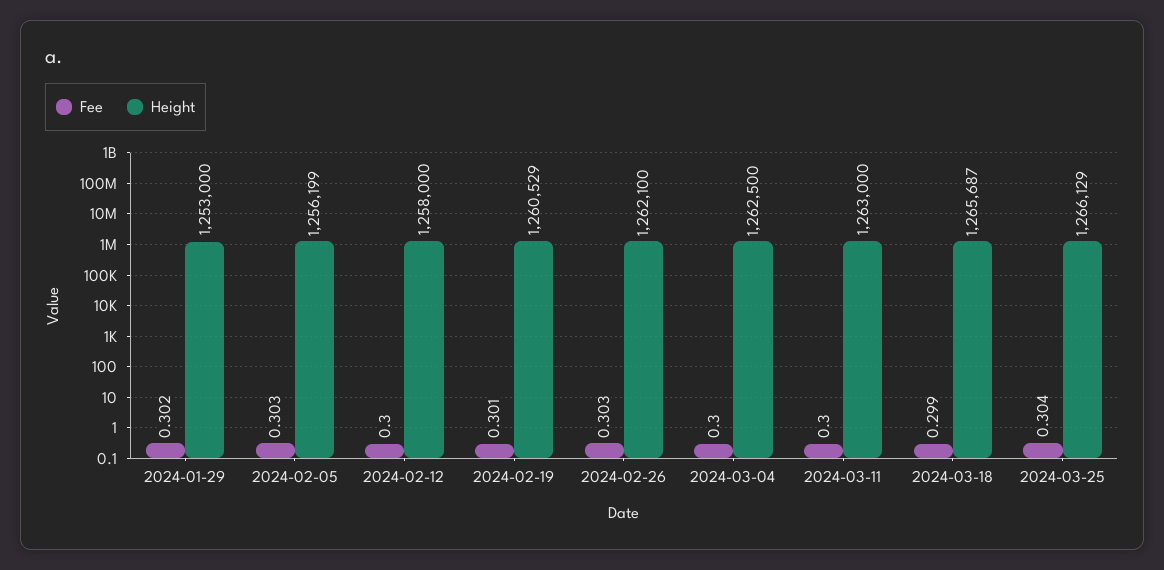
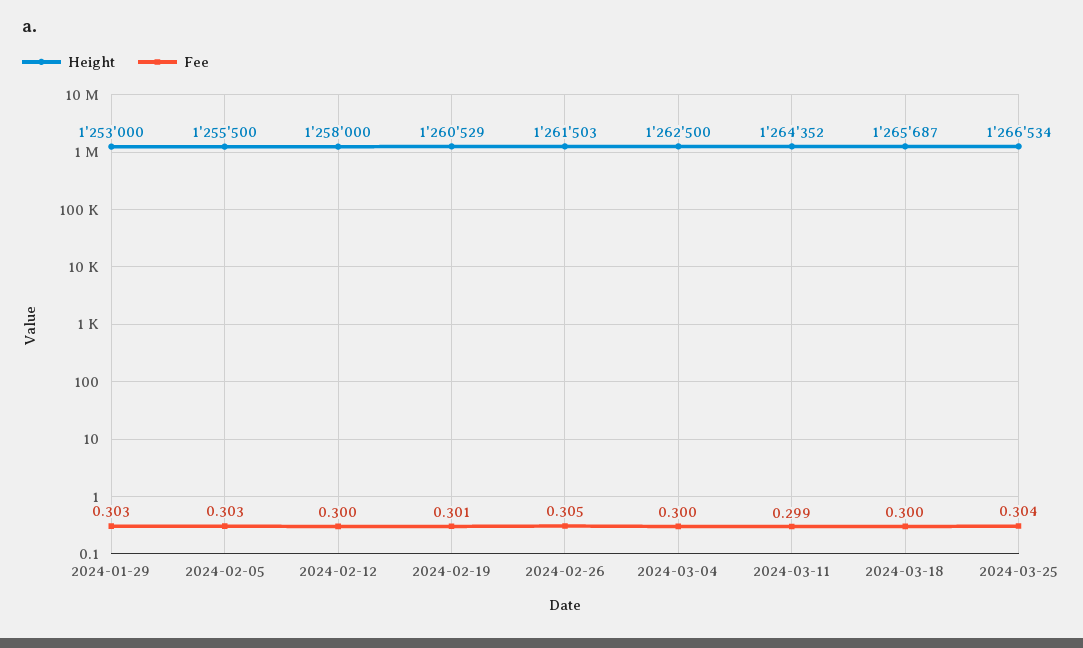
Fee, 2024-01-29: 0.302 -> 0.303
Height, 2024-02-05: 1256199 -> 1255500
Fee, 2024-02-26: 0.303 -> 0.305
Height, 2024-02-26: 1262100 -> 1261503
Fee, 2024-03-11: 0.3 -> 0.299
Height, 2024-03-11: 1263000 -> 1264352
Fee, 2024-03-18: 0.299 -> 0.3
Height, 2024-03-25: 1266129 -> 1266534

